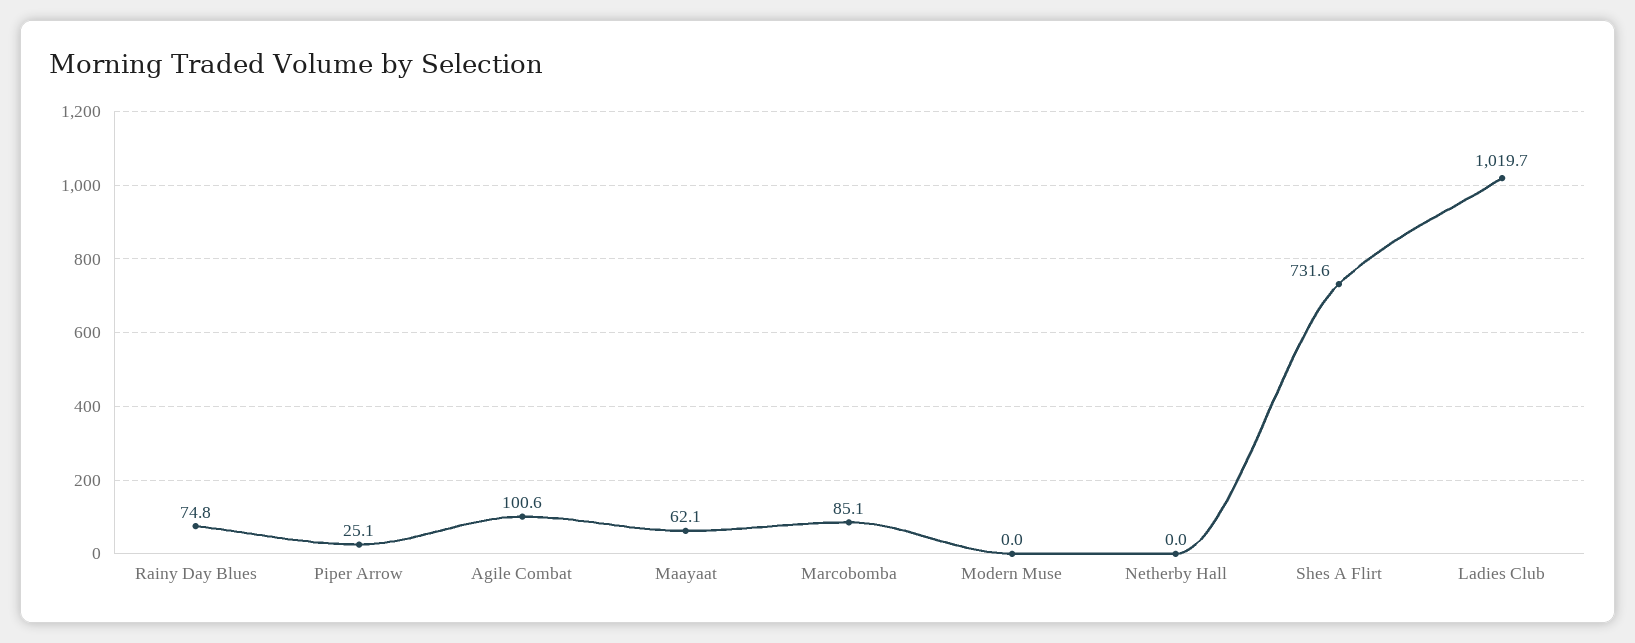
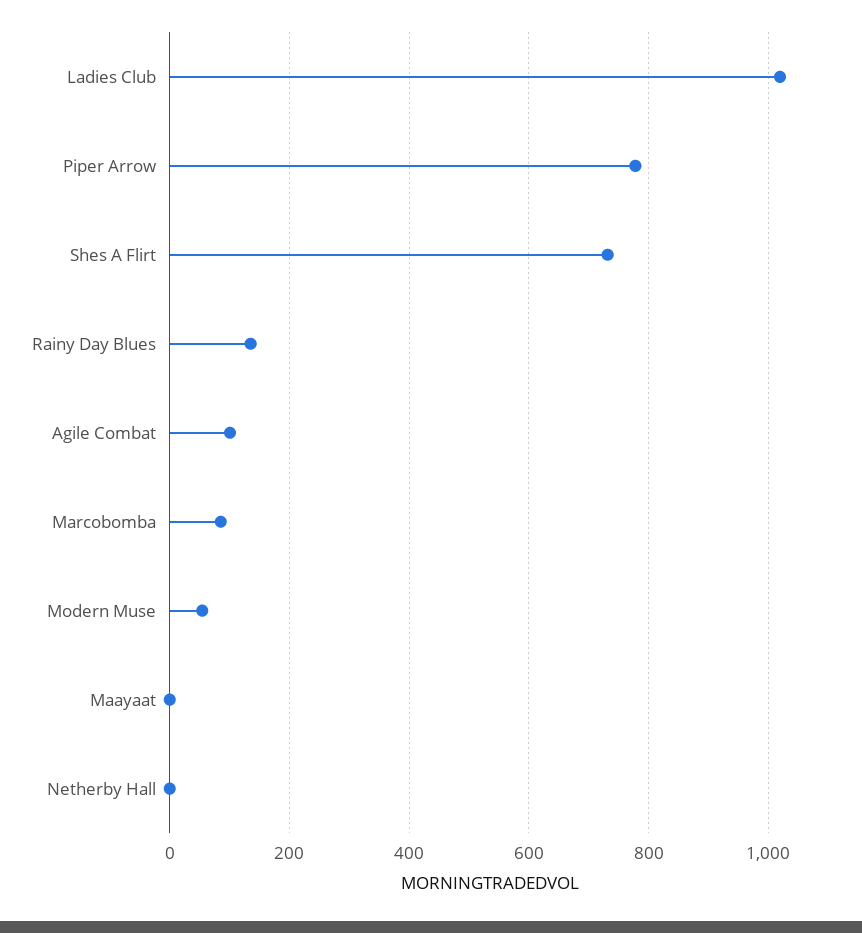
Rainy Day Blues: 74.8 -> 140
Piper Arrow: 25.1 -> 780
Maayaat: 62.1 -> 0
Modern Muse: 0 -> 60

